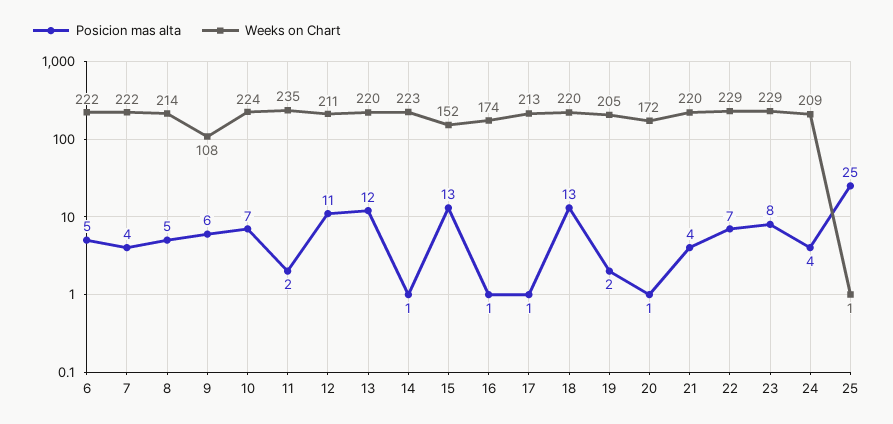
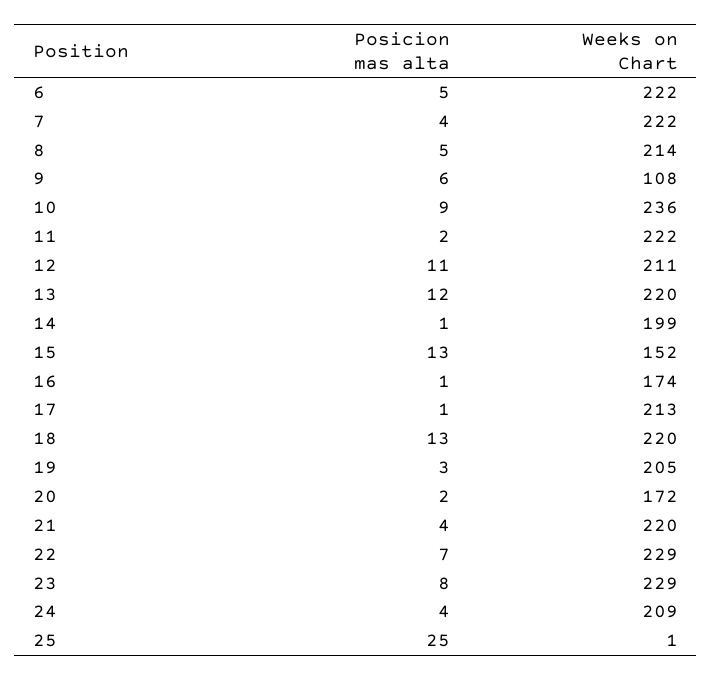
Posicion mas alta, 10: 7 -> 9
Weeks on Chart, 10: 224 -> 236
Weeks on Chart, 11: 235 -> 222
Weeks on Chart, 14: 223 -> 199
Posicion mas alta, 19: 2 -> 3
Posicion mas alta, 20: 1 -> 2

